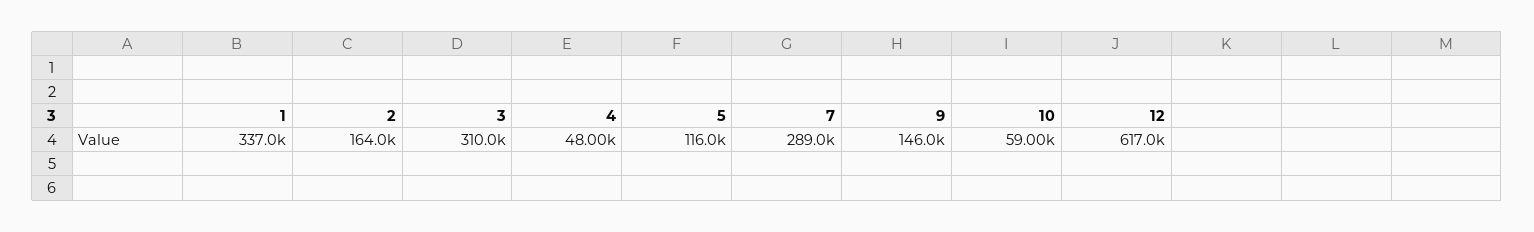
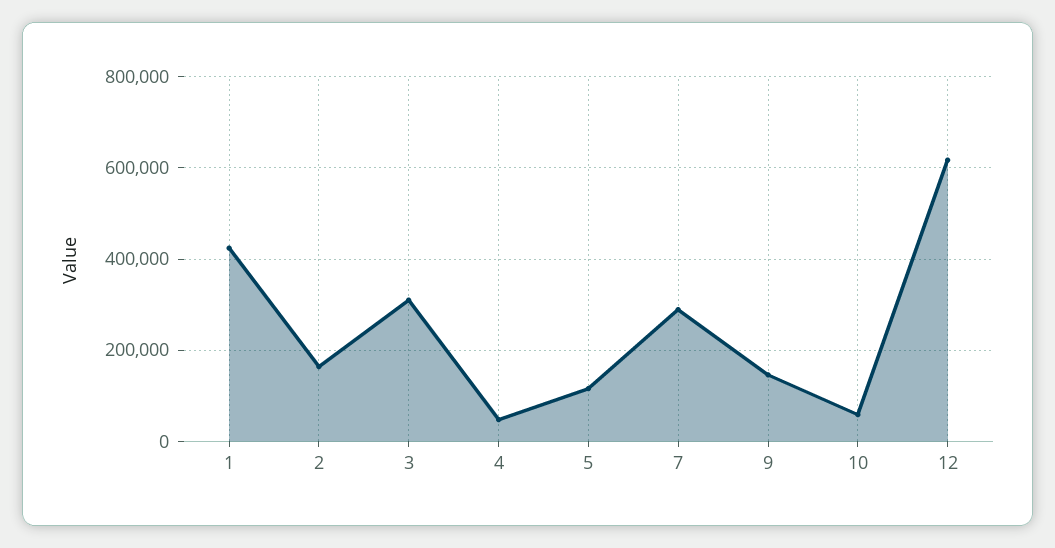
1: 337000 -> 420000

